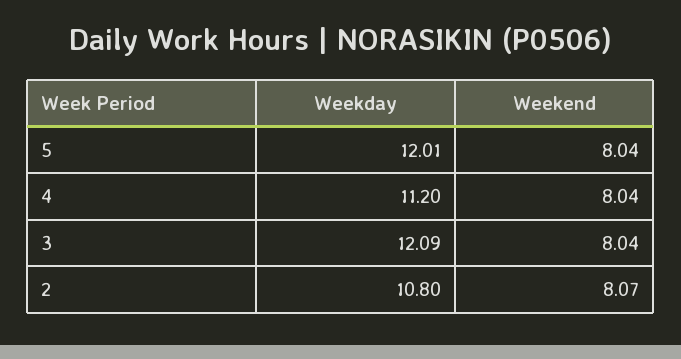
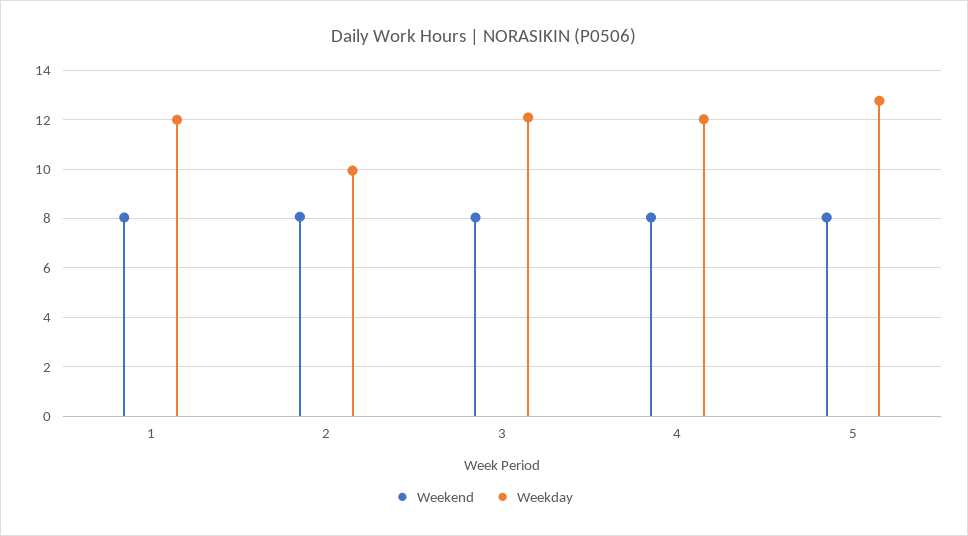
Weekday, 5: 12.01 -> 12.75
Weekday, 4: 11.2 -> 12
Weekday, 2: 10.8 -> 10
Weekend, 1: none -> 8
Weekday, 1: none -> 12

